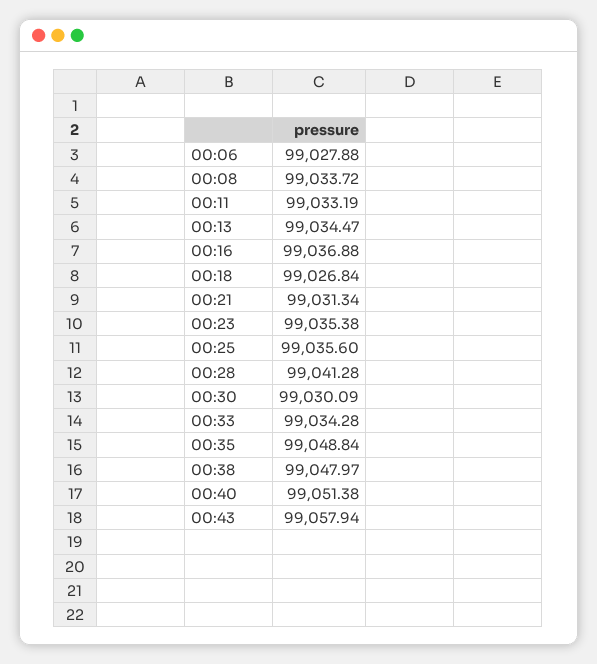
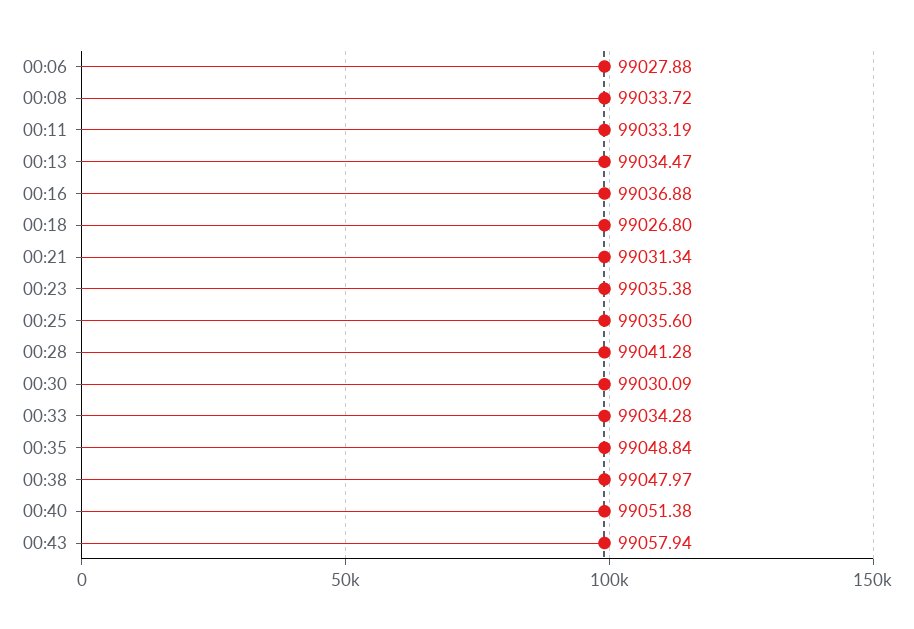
00:18: 99026.84 -> 99026.8

